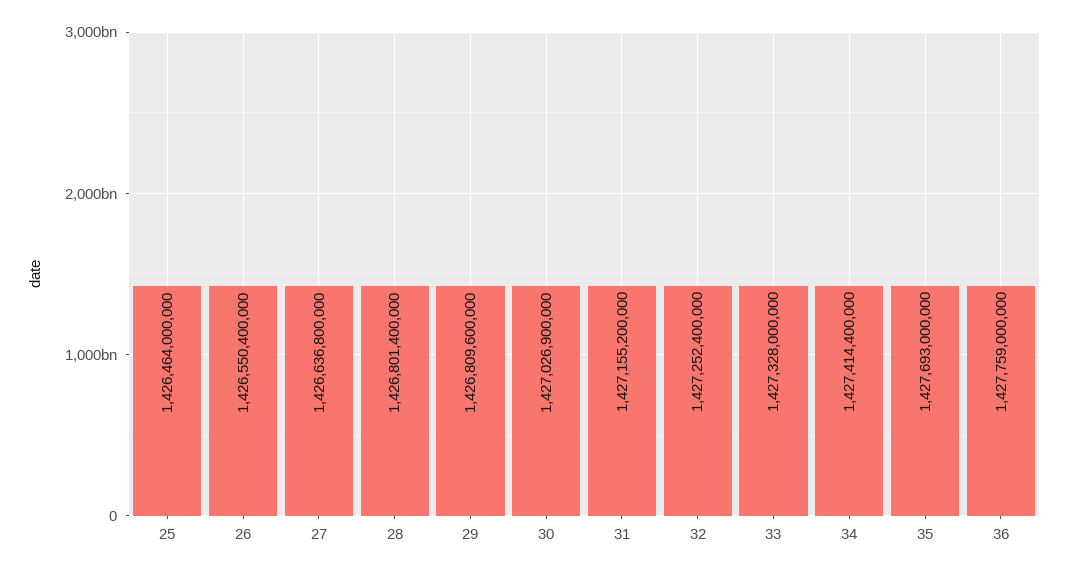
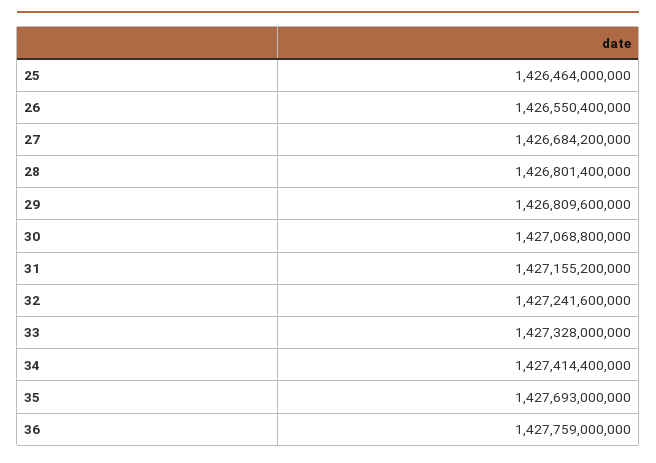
27: 1426636800000 -> 1426684200000
30: 1427026900000 -> 1427068800000
32: 1427252400000 -> 1427241600000

